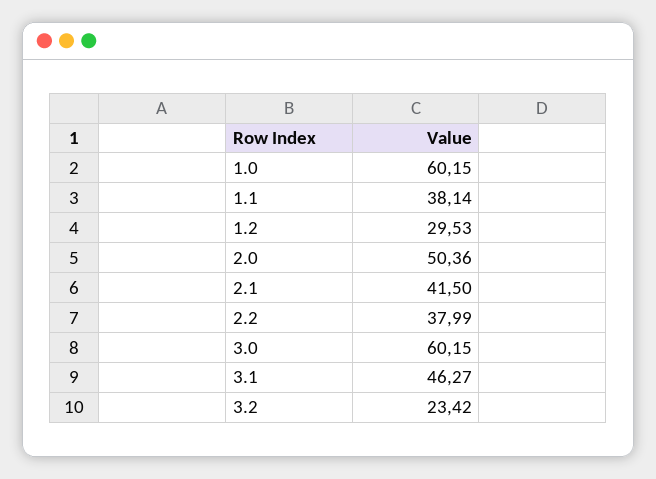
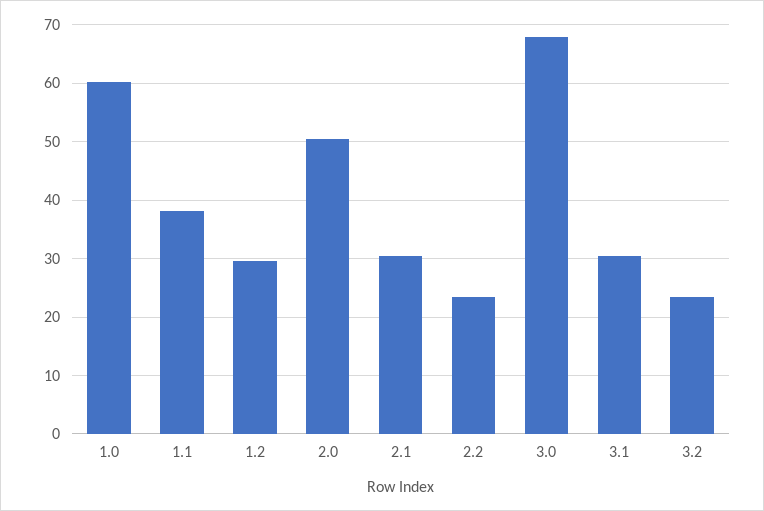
2.1: 41.5 -> 30
2.2: 37.99 -> 24
3.0: 60.15 -> 68
3.1: 46.27 -> 30

